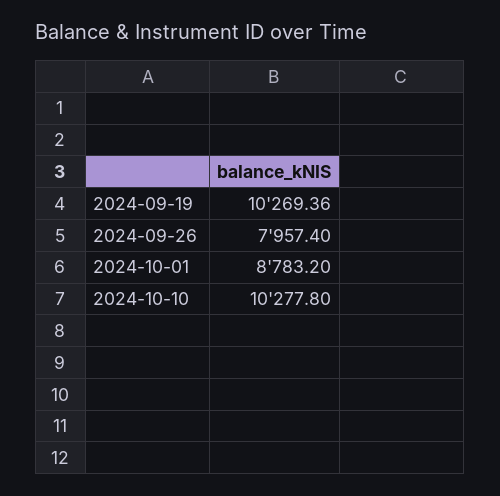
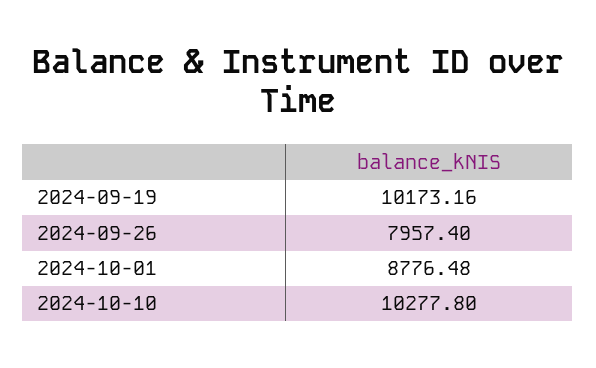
2024-09-19: 10269.36 -> 10173.16
2024-10-01: 8783.2 -> 8776.48

